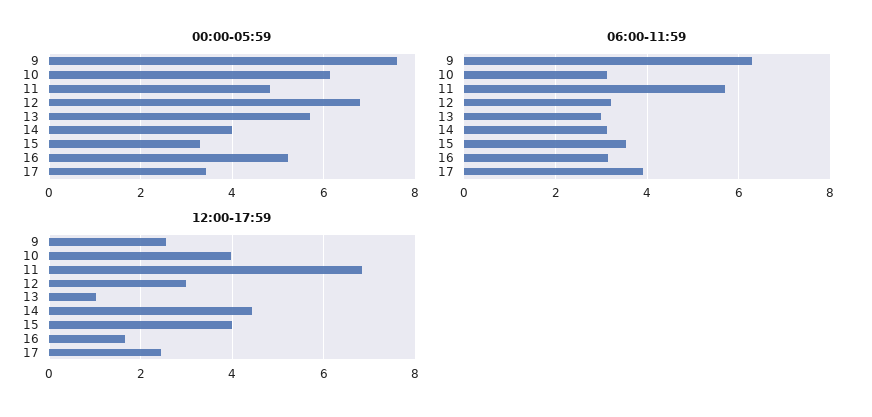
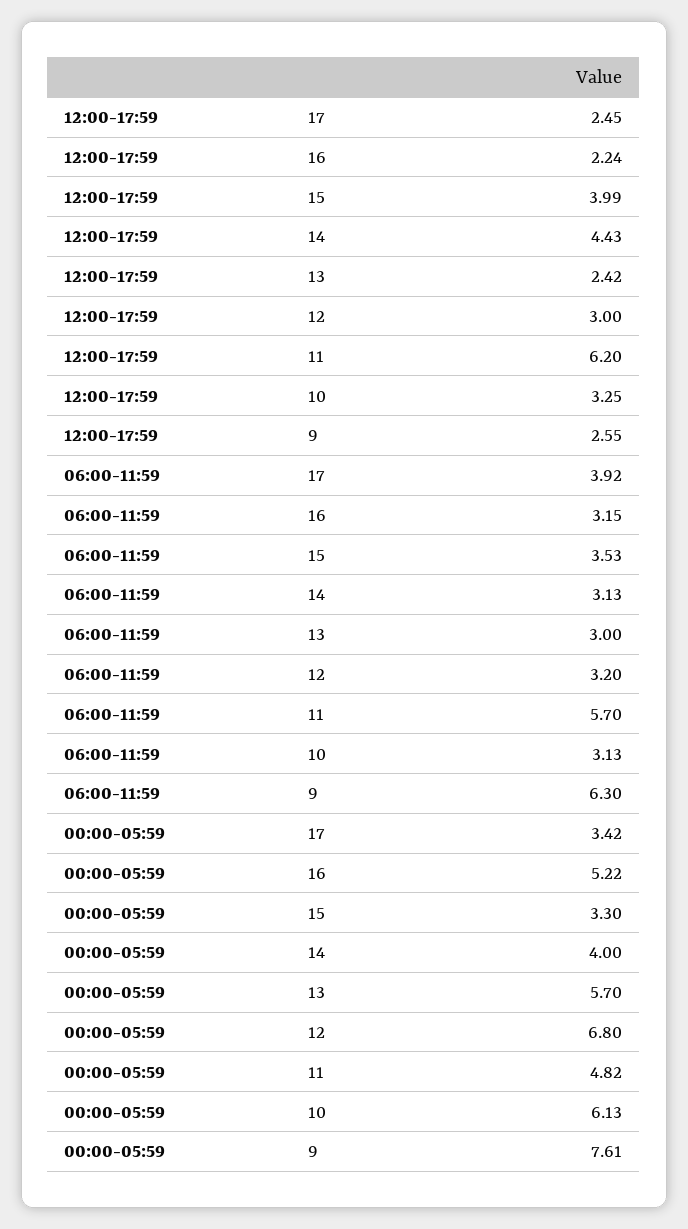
12:00-17:59, 10: 4 -> 3.25
12:00-17:59, 11: 6.8 -> 6.2
12:00-17:59, 13: 1 -> 2.42
12:00-17:59, 16: 1.6 -> 2.24

